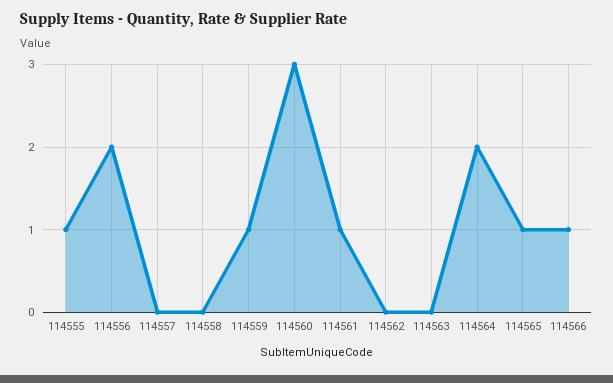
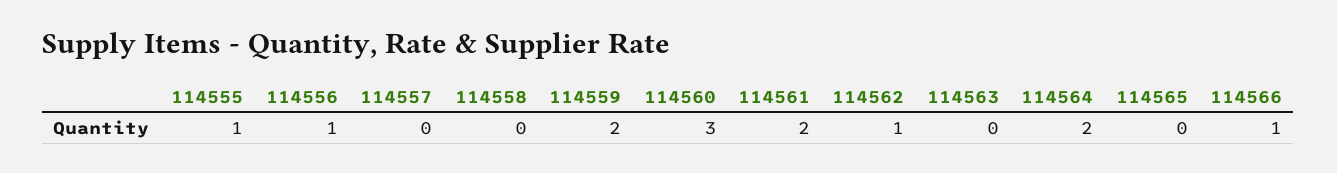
114556: 2 -> 1
114559: 1 -> 2
114561: 1 -> 2
114562: 0 -> 1
114565: 1 -> 0

